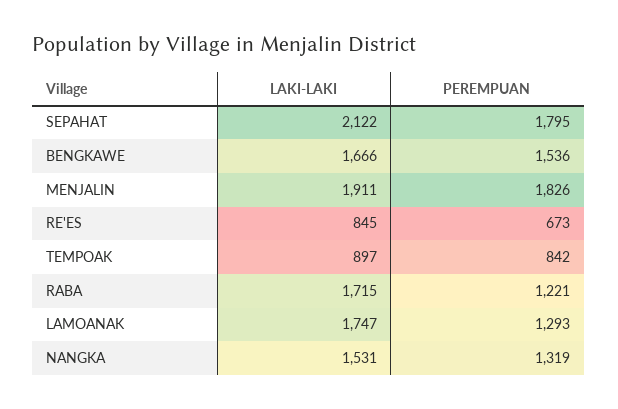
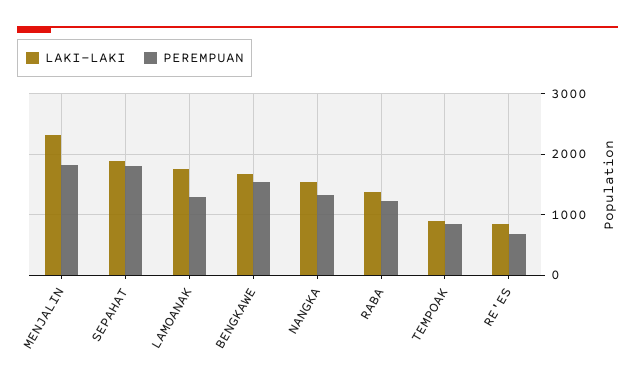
LAKI-LAKI, SEPAHAT: 2122 -> 1900
LAKI-LAKI, MENJALIN: 1911 -> 2300
LAKI-LAKI, RABA: 1715 -> 1400

